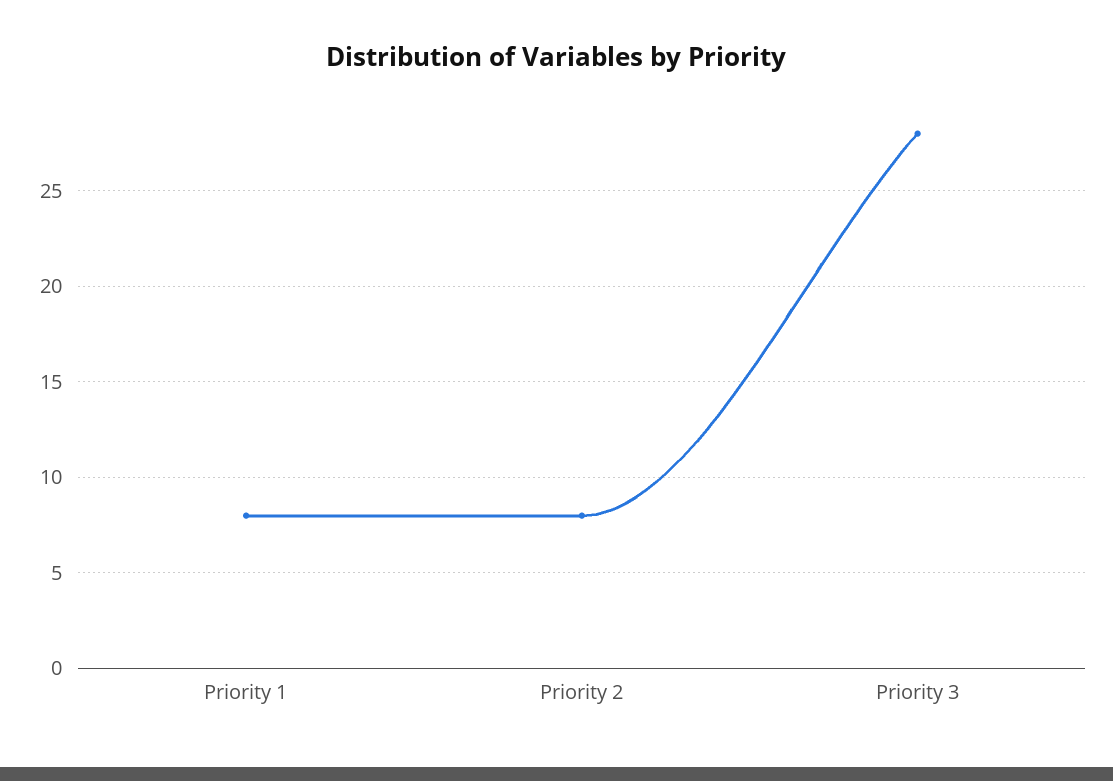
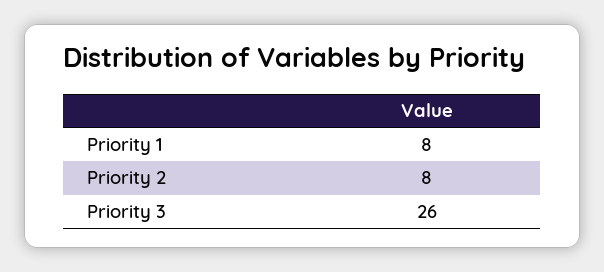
Priority 3: 28 -> 26

